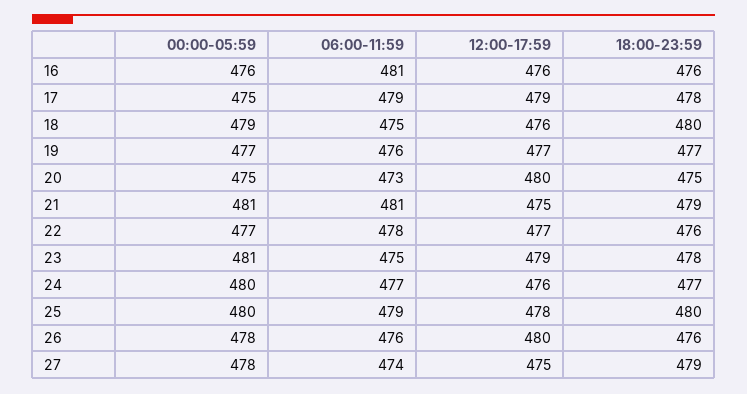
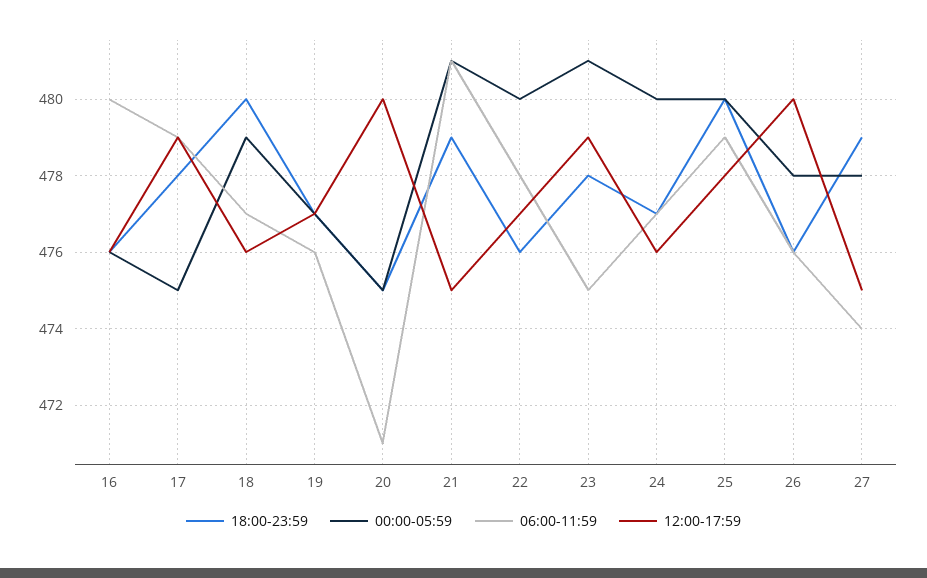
06:00-11:59, 16: 481 -> 480
06:00-11:59, 18: 475 -> 477
06:00-11:59, 20: 473 -> 471
00:00-05:59, 22: 477 -> 480

